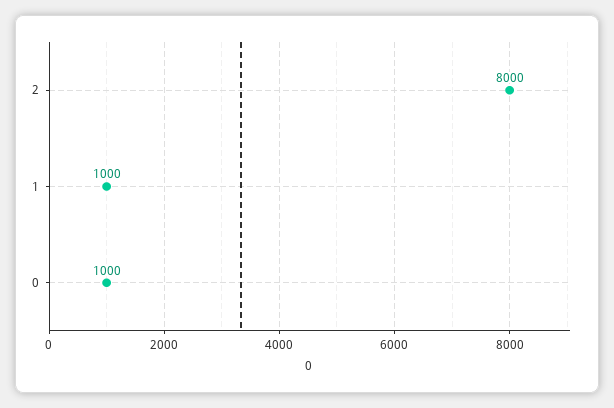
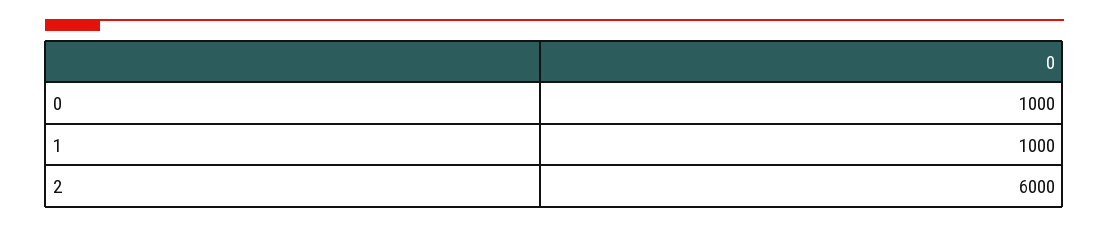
2: 8000 -> 6000

